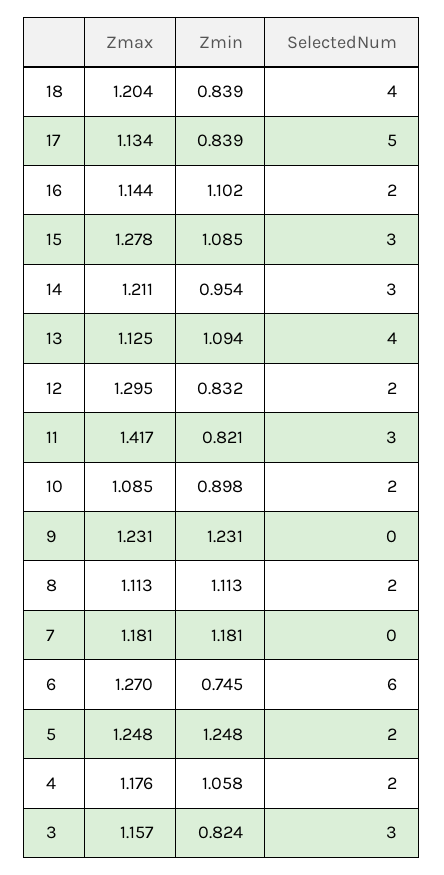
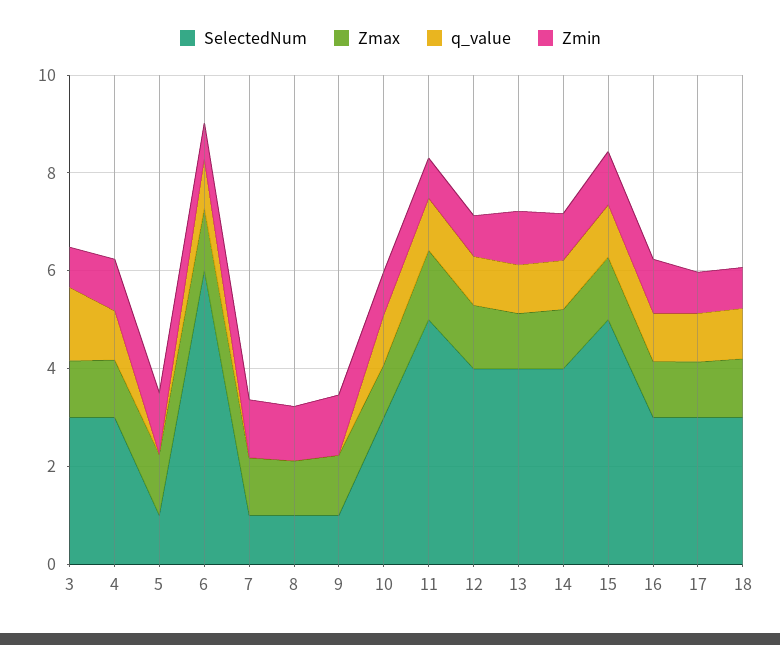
SelectedNum, 18: 4 -> 3
SelectedNum, 17: 5 -> 3
SelectedNum, 16: 2 -> 3
SelectedNum, 15: 3 -> 5
SelectedNum, 14: 3 -> 4
SelectedNum, 12: 2 -> 4
SelectedNum, 11: 3 -> 5
SelectedNum, 10: 2 -> 3
SelectedNum, 9: 0 -> 1
SelectedNum, 8: 2 -> 1
SelectedNum, 7: 0 -> 1
SelectedNum, 5: 2 -> 1
SelectedNum, 4: 2 -> 3
q_value, 3: none -> 1.5
q_value, 4: none -> 1
q_value, 5: none -> 0
q_value, 6: none -> 1
q_value, 7: none -> 0
q_value, 8: none -> 0
q_value, 9: none -> 0
q_value, 10: none -> 1
q_value, 11: none -> 1
q_value, 12: none -> 1
q_value, 13: none -> 1
q_value, 14: none -> 1
q_value, 15: none -> 1
q_value, 16: none -> 1
q_value, 17: none -> 1
q_value, 18: none -> 1

